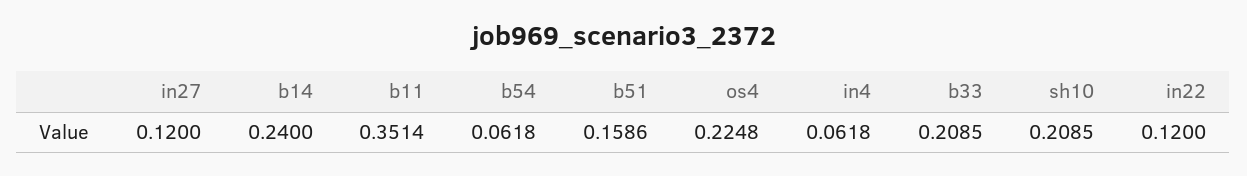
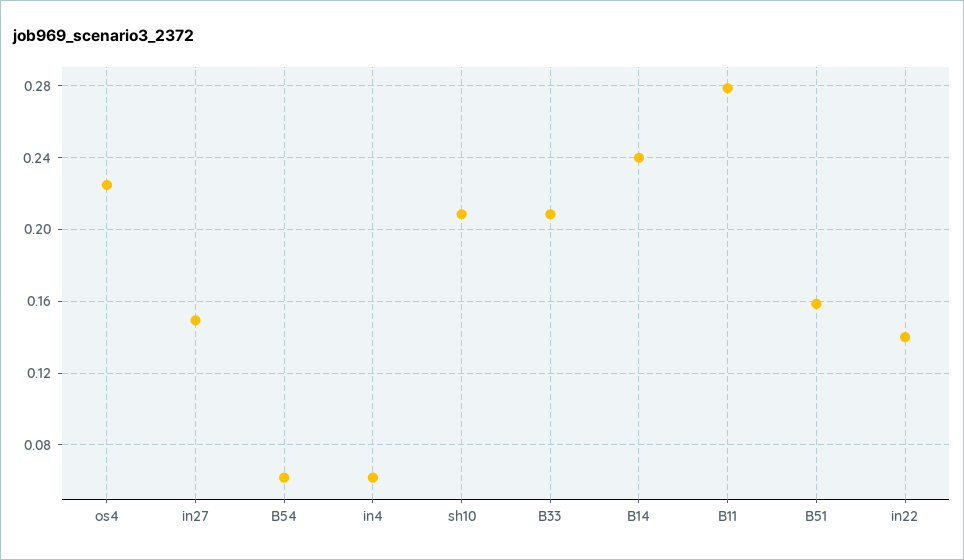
in27: 0.12 -> 0.15
b11: 0.3514 -> 0.28
in22: 0.12 -> 0.14

